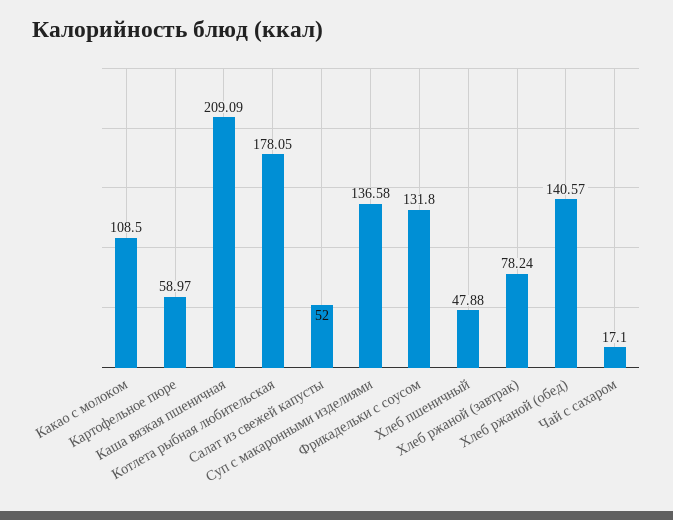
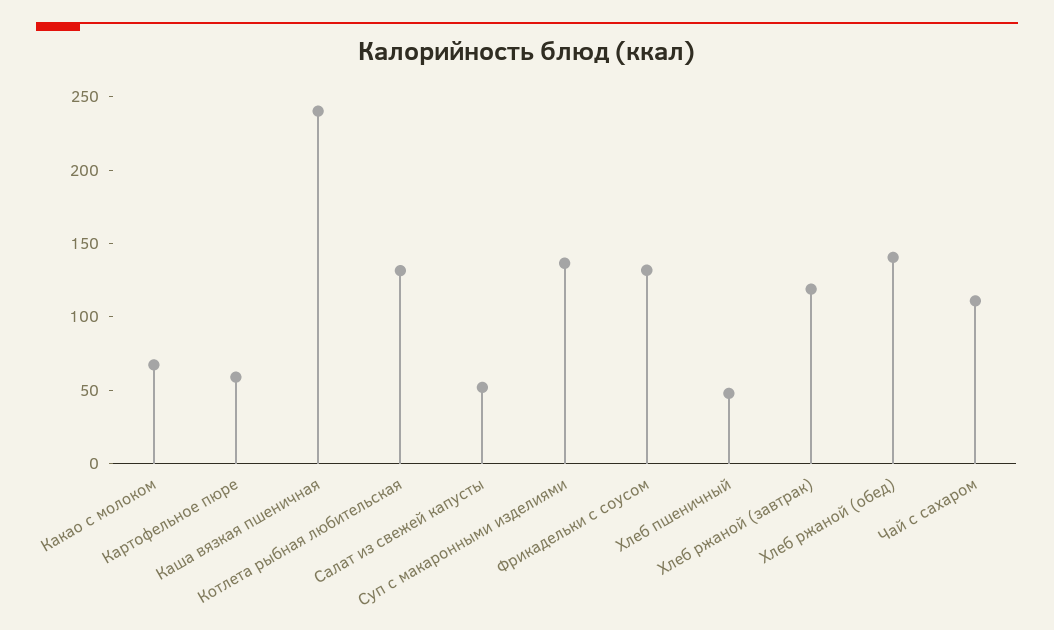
Какао с молоком: 108.5 -> 70
Каша вязкая пшеничная: 209.09 -> 240
Котлета рыбная любительская: 178.05 -> 130
Хлеб ржаной (завтрак): 78.24 -> 120
Чай с сахаром: 17.1 -> 110

